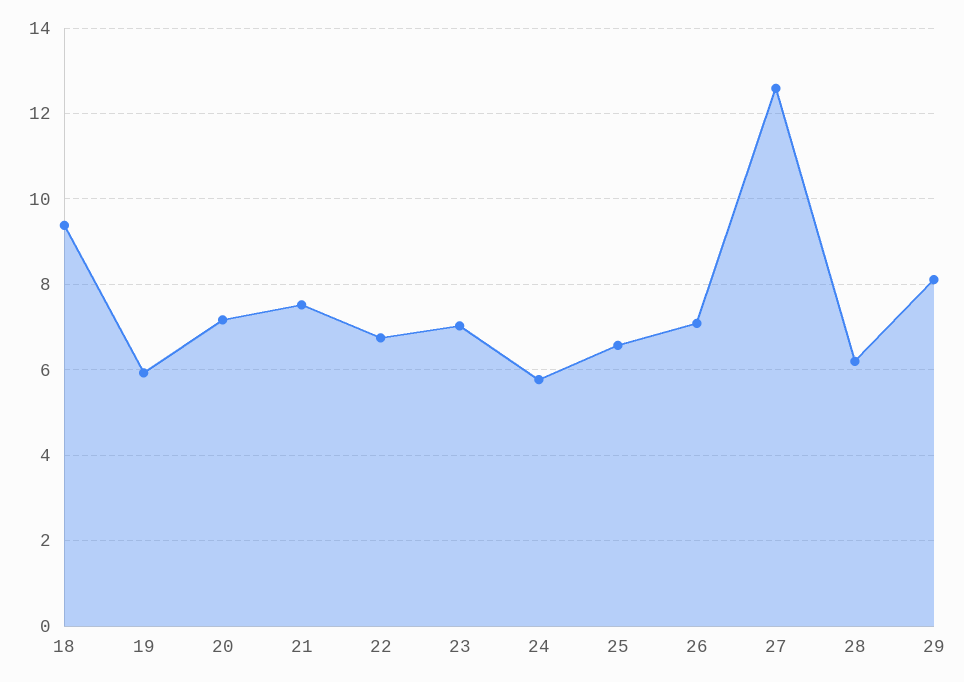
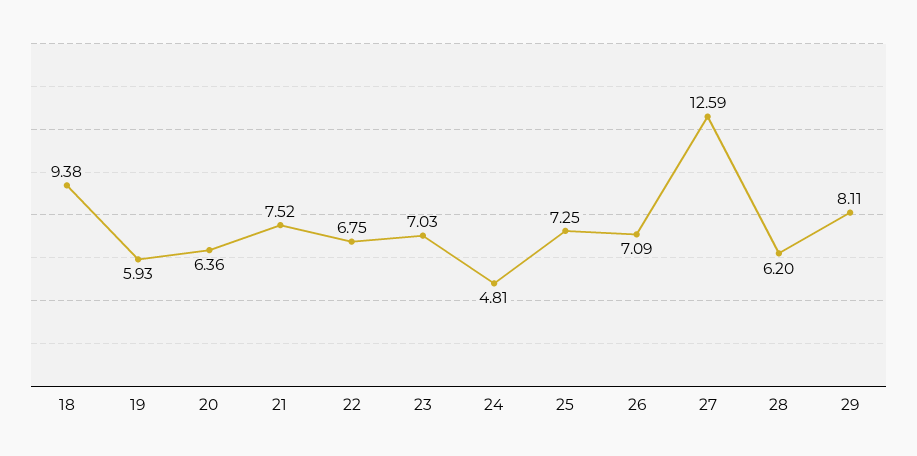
20: 7.2 -> 6.36
24: 5.8 -> 4.81
25: 6.6 -> 7.25

